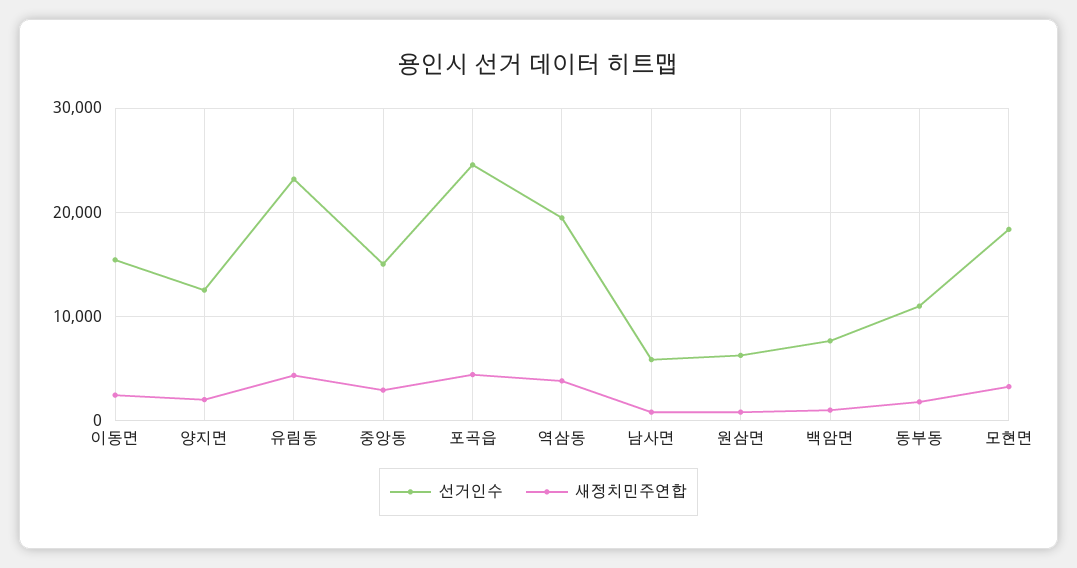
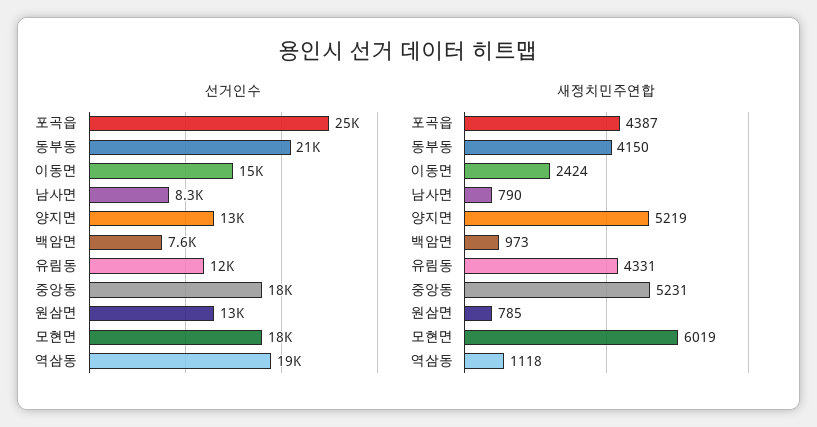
새정치민주연합, 양지면: 2000 -> 5219
선거인수, 유림동: 23000 -> 12000
선거인수, 중앙동: 15000 -> 18000
새정치민주연합, 중앙동: 3000 -> 5231
새정치민주연합, 역삼동: 4000 -> 1118
선거인수, 남사면: 6000 -> 8300
선거인수, 원삼면: 6000 -> 13000
선거인수, 동부동: 11000 -> 21000
새정치민주연합, 동부동: 2000 -> 4150
새정치민주연합, 모현면: 3000 -> 6019

